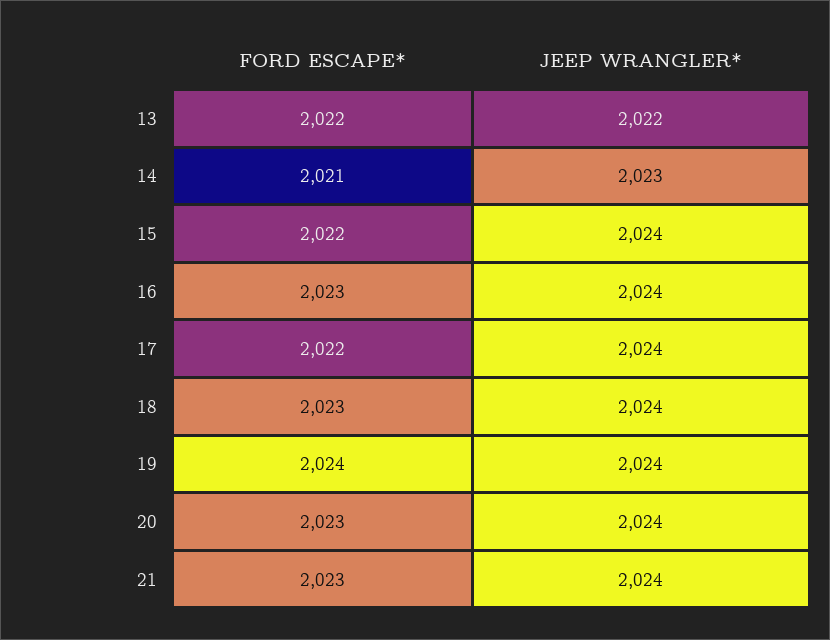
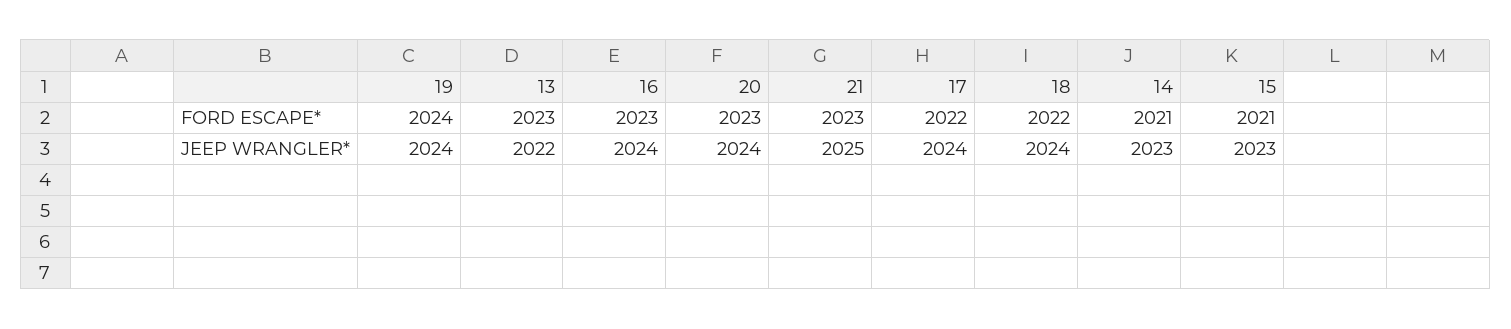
FORD ESCAPE*, 13: 2022 -> 2023
FORD ESCAPE*, 15: 2022 -> 2021
JEEP WRANGLER*, 15: 2024 -> 2023
FORD ESCAPE*, 18: 2023 -> 2022
JEEP WRANGLER*, 21: 2024 -> 2025

